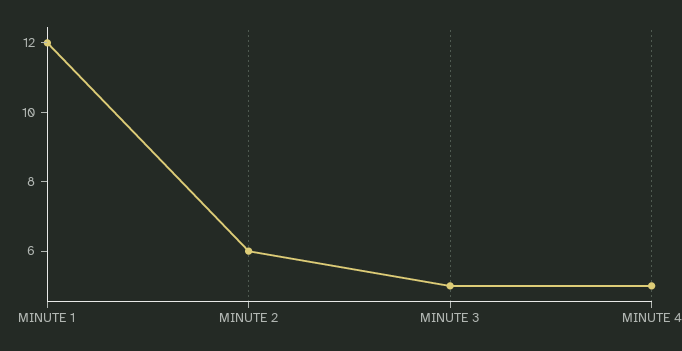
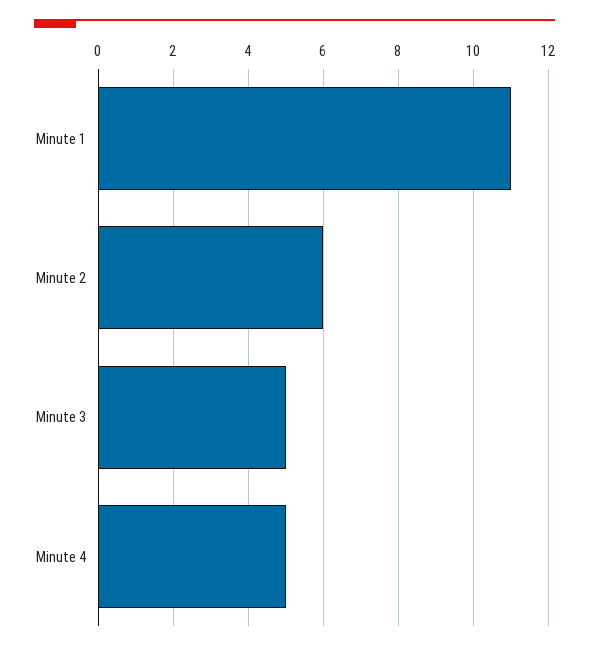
MINUTE 1: 12 -> 11

